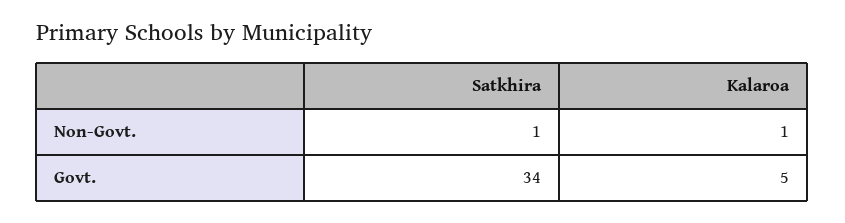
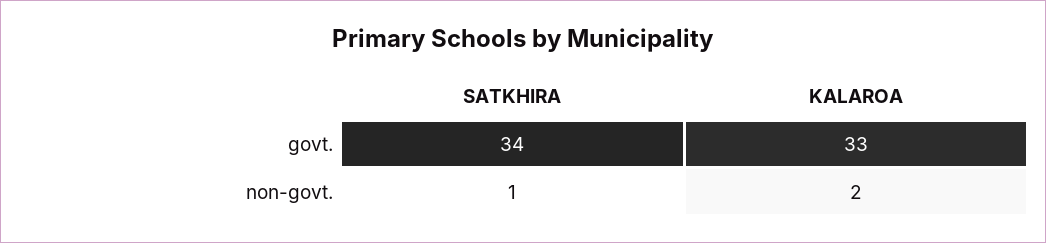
Kalaroa, Non-Govt.: 1 -> 2
Kalaroa, Govt.: 5 -> 33

